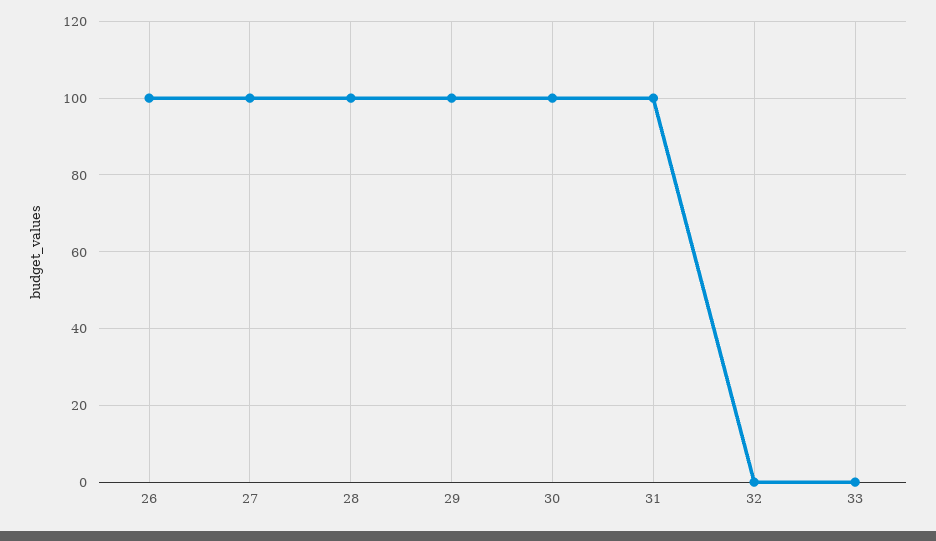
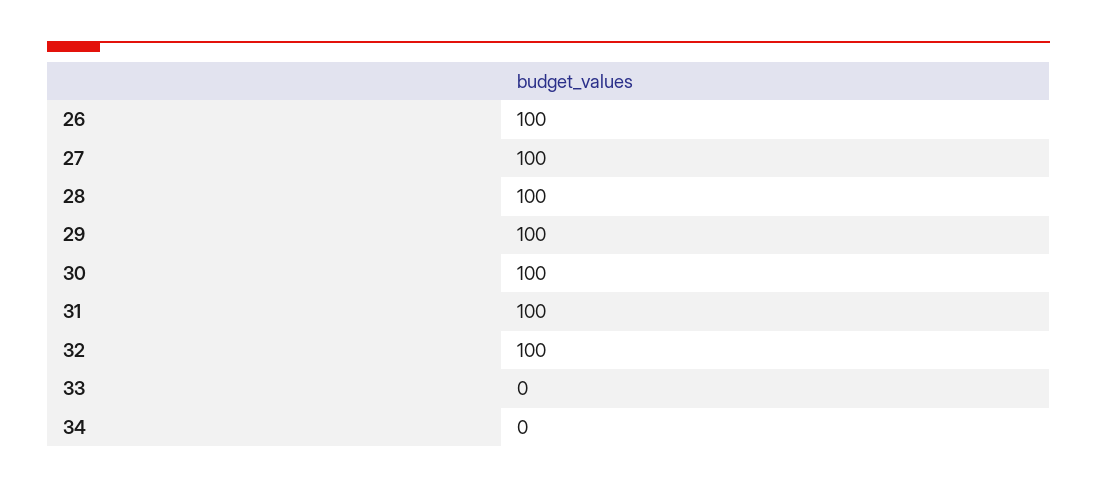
32: 0 -> 100
34: none -> 0

